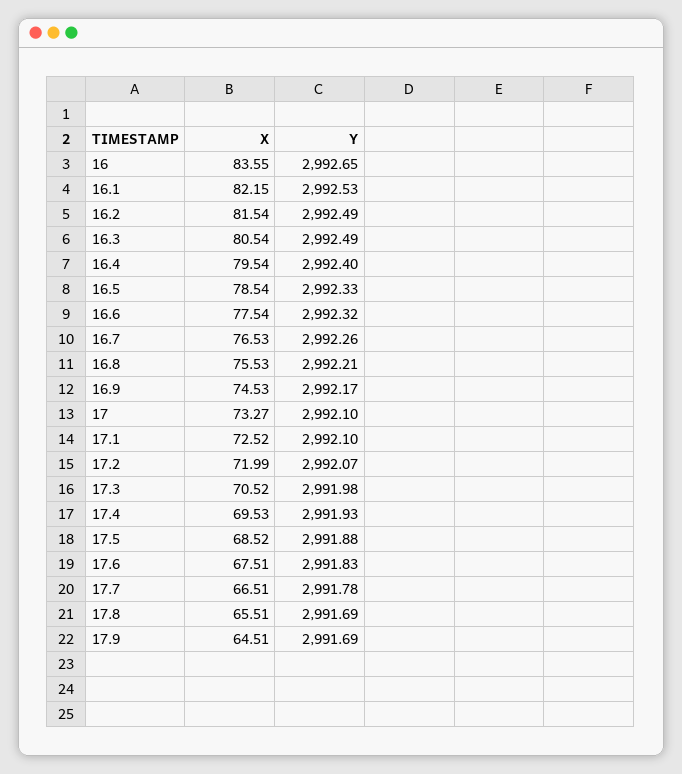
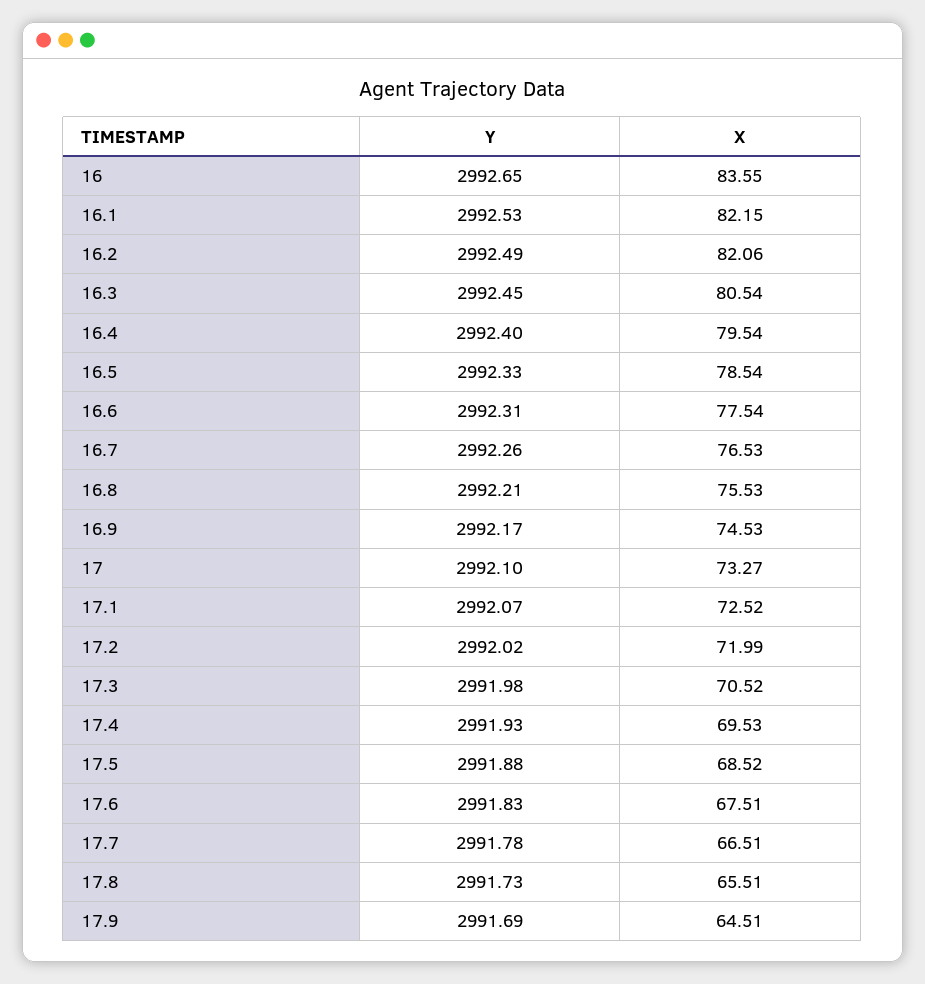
X, 16.2: 81.54 -> 82.06
Y, 16.3: 2992.49 -> 2992.45
Y, 16.6: 2992.32 -> 2992.31
Y, 17.1: 2992.1 -> 2992.07
Y, 17.2: 2992.07 -> 2992.02
Y, 17.8: 2991.69 -> 2991.73

